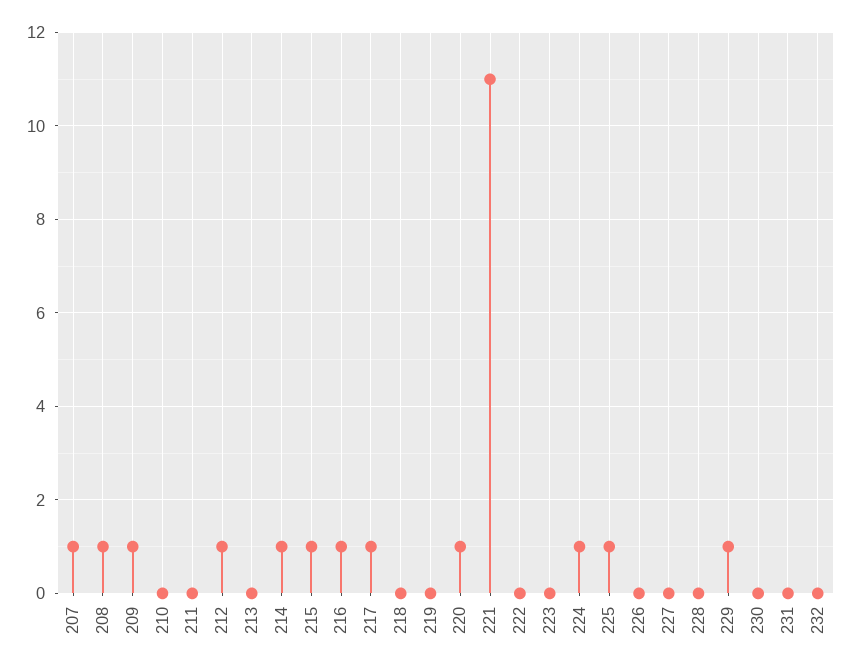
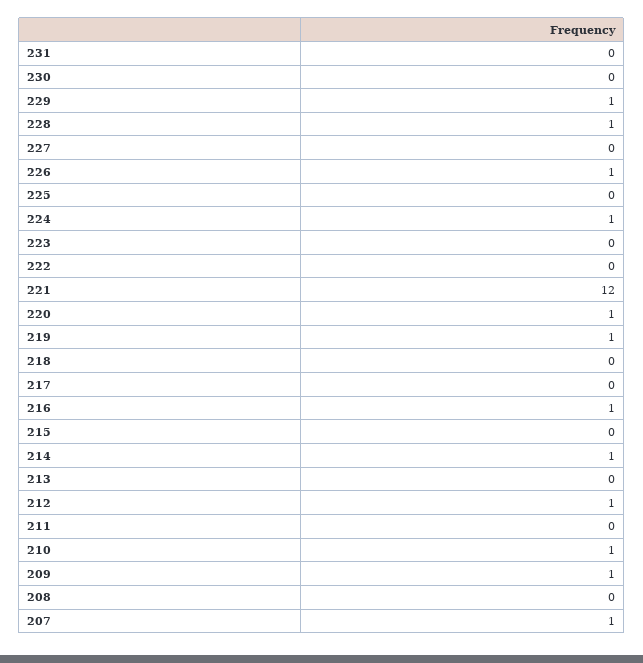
208: 1 -> 0
210: 0 -> 1
215: 1 -> 0
217: 1 -> 0
219: 0 -> 1
221: 11 -> 12
225: 1 -> 0
226: 0 -> 1
228: 0 -> 1
232: 0 -> none

